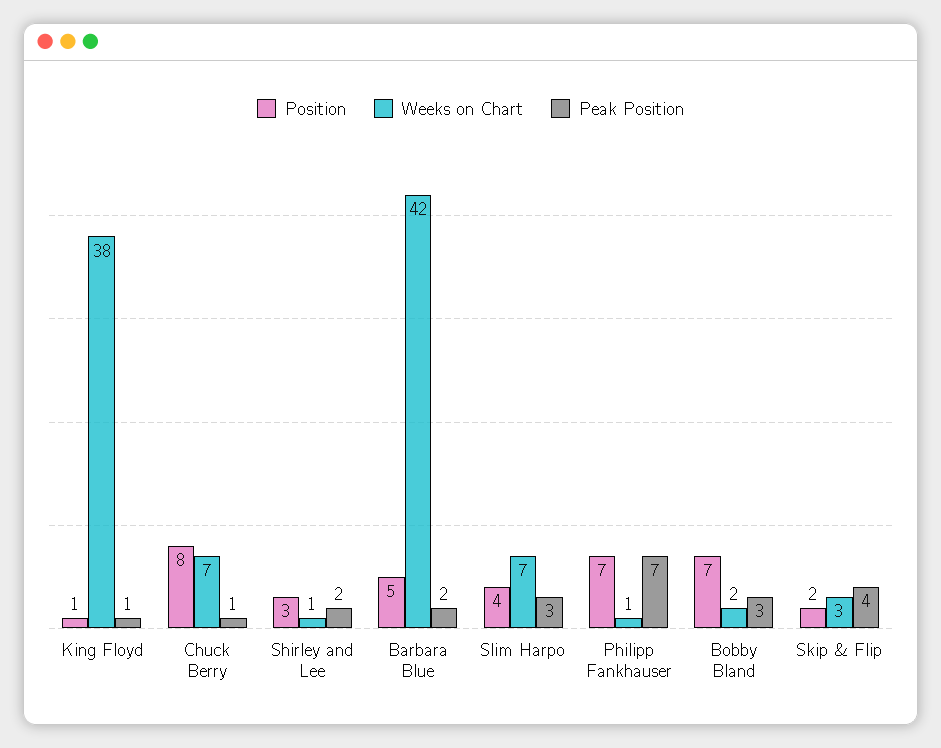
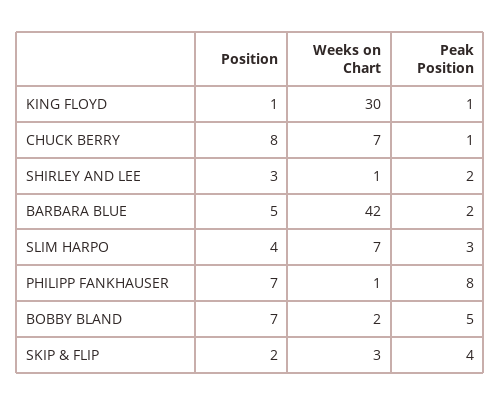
Weeks on Chart, King Floyd: 38 -> 30
Peak Position, Philipp Fankhauser: 7 -> 8
Peak Position, Bobby Bland: 3 -> 5

